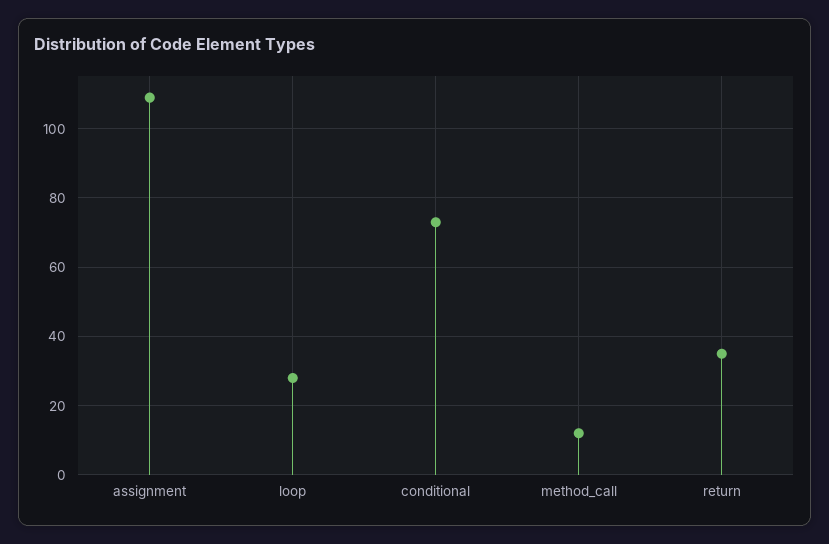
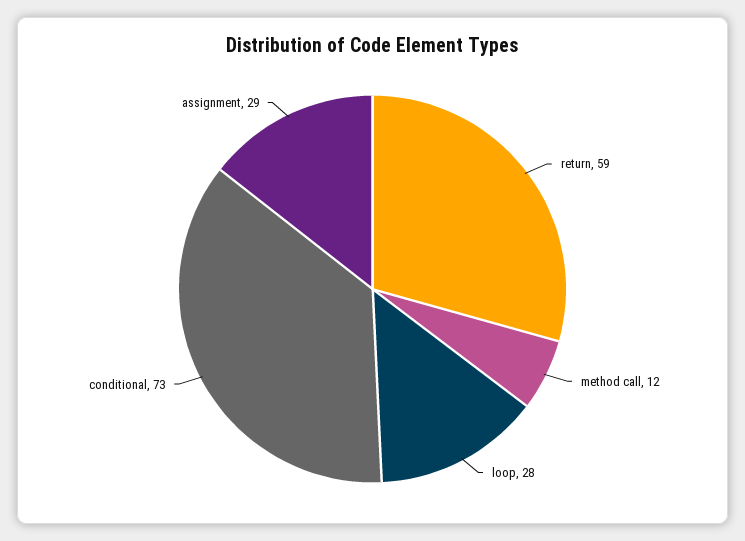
assignment: 110 -> 29
return: 35 -> 59

